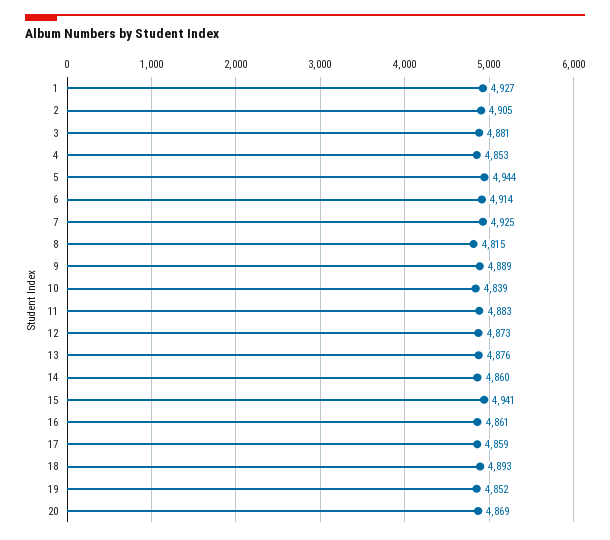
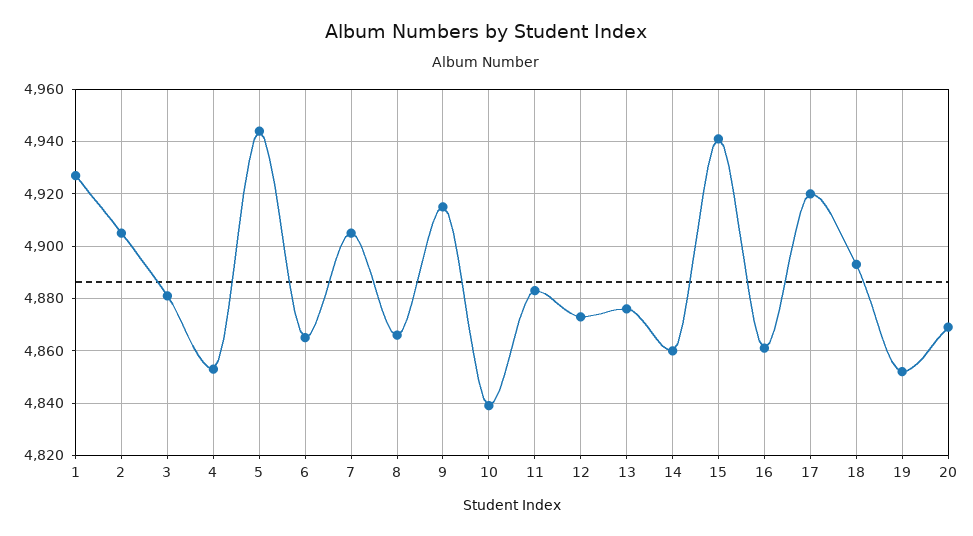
6: 4914 -> 4865
7: 4925 -> 4905
8: 4815 -> 4865
9: 4889 -> 4915
17: 4859 -> 4920

